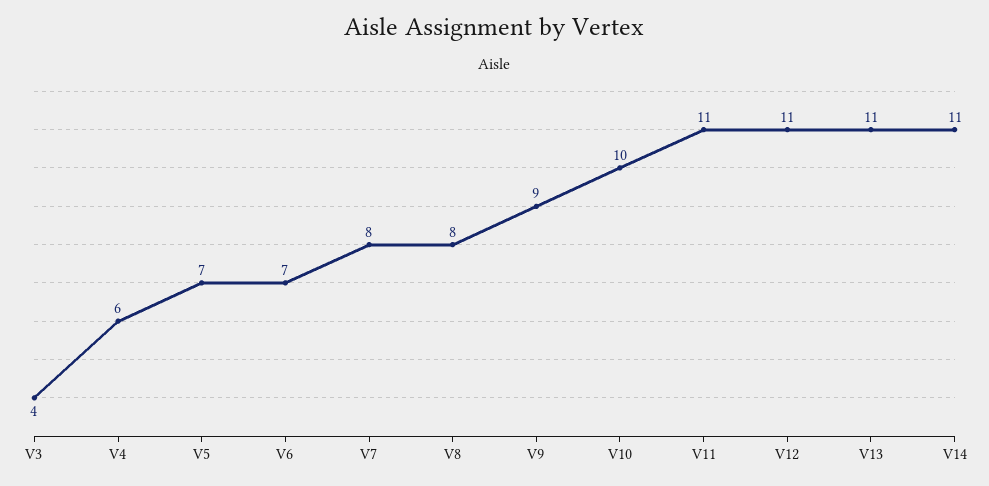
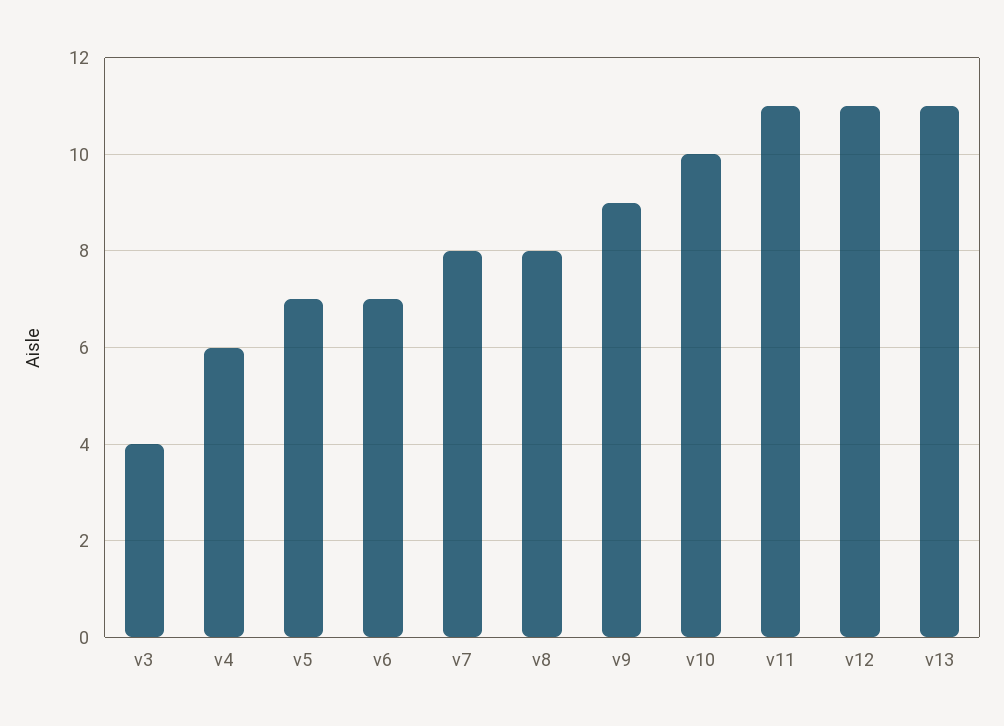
V14: 11 -> none

